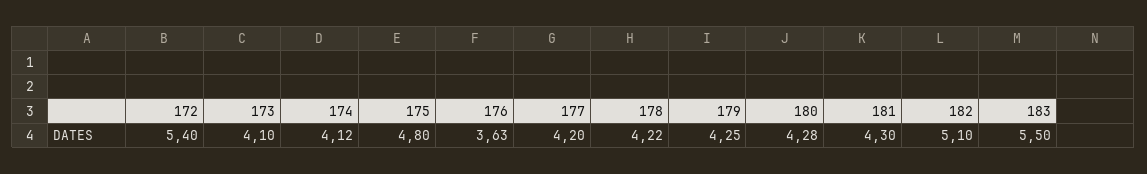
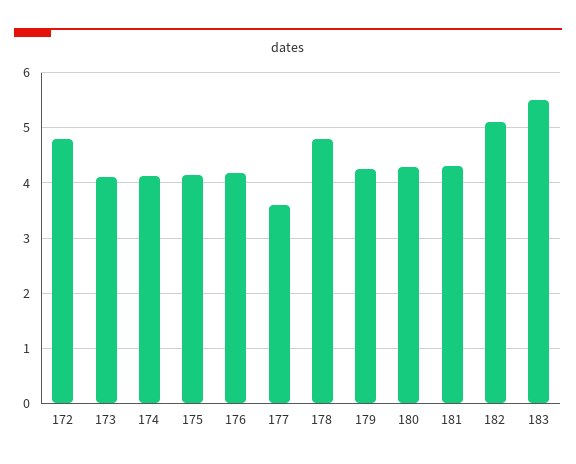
172: 5.4 -> 4.8
175: 4.8 -> 4.2
176: 3.63 -> 4.2
177: 4.2 -> 3.6
178: 4.22 -> 4.8

